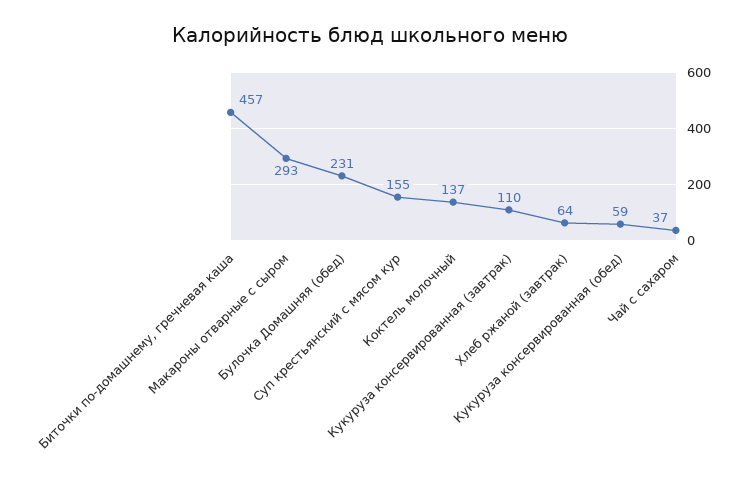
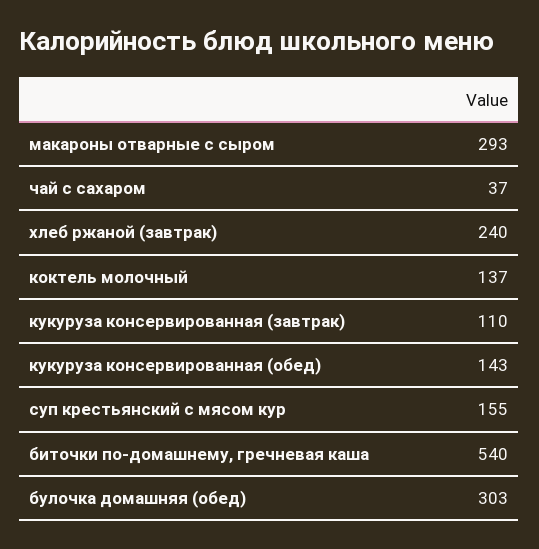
Биточки по-домашнему, гречневая каша: 457 -> 540
Булочка Домашняя (обед): 231 -> 303
Хлеб ржаной (завтрак): 64 -> 240
Кукуруза консервированная (обед): 59 -> 143

